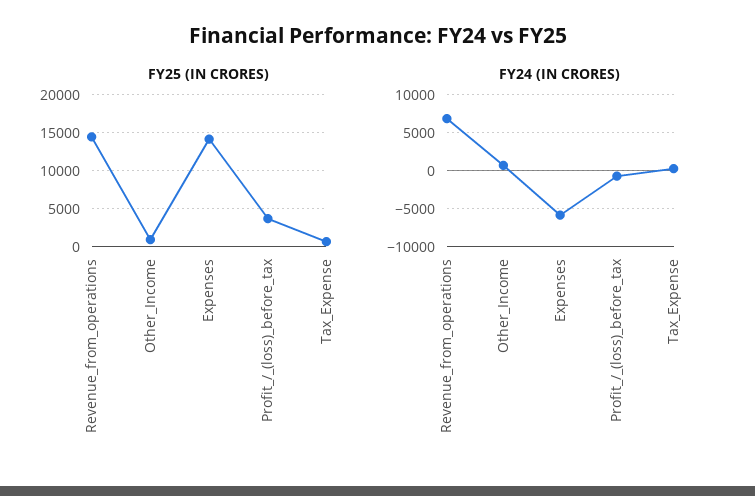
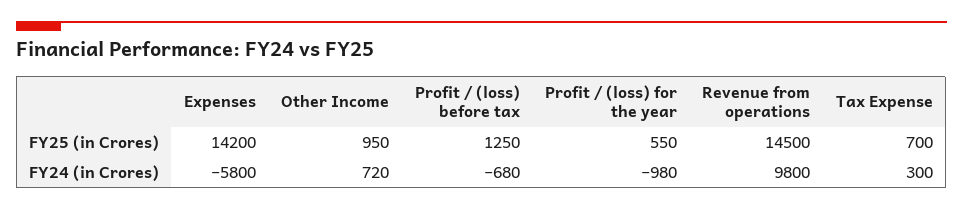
FY25 (IN CRORES), Profit_/_(loss)_before_tax: 4000 -> 1250
FY24 (IN CRORES), Revenue_from_operations: 7000 -> 9800
FY25 (IN CRORES), Profit / (loss) for the year: none -> 550
FY24 (IN CRORES), Profit / (loss) for the year: none -> -980

